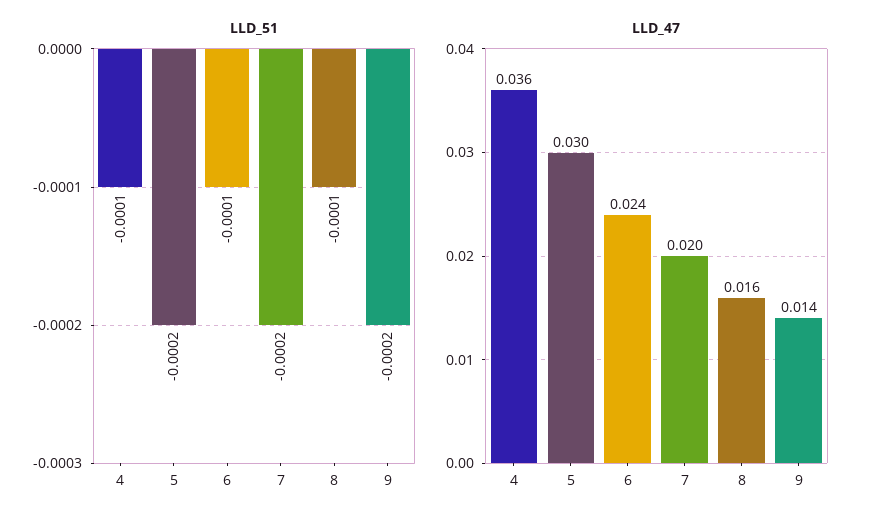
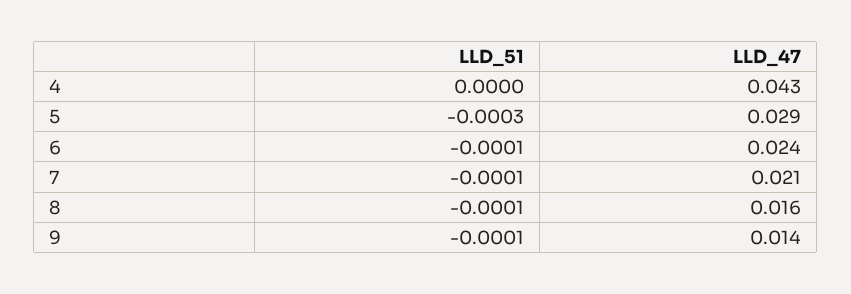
LLD_51, 4: -0.0001 -> 0
LLD_51, 5: -0.0002 -> -0.0003
LLD_51, 7: -0.0002 -> -0.0001
LLD_51, 9: -0.0002 -> -0.0001
LLD_47, 4: 0.036 -> 0.043
LLD_47, 5: 0.03 -> 0.029
LLD_47, 7: 0.02 -> 0.021

